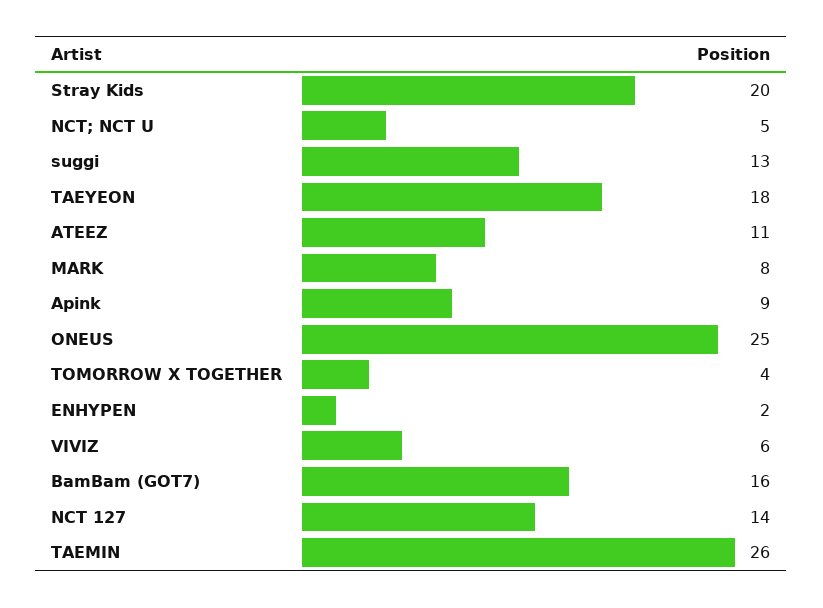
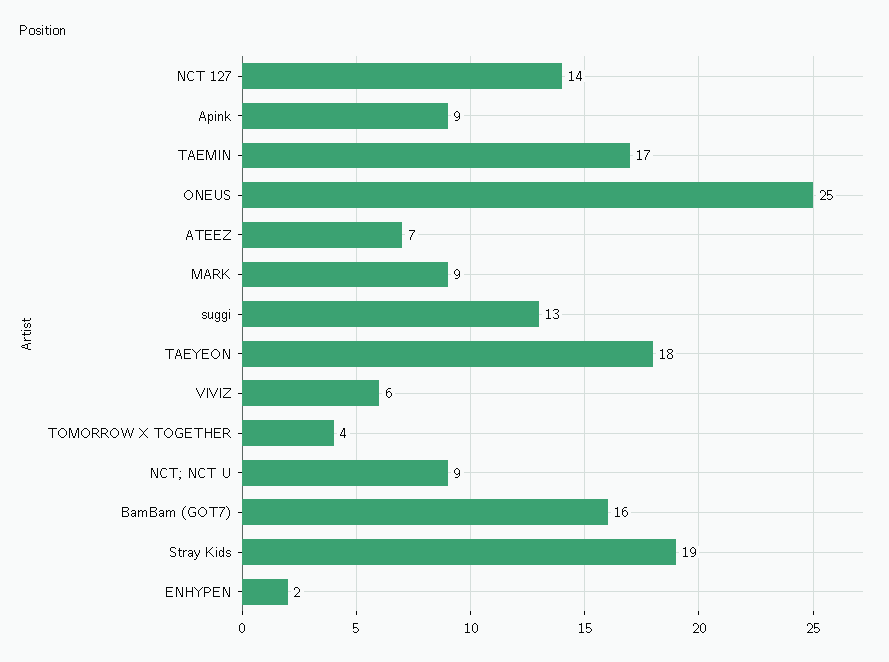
Stray Kids: 20 -> 19
NCT; NCT U: 5 -> 9
ATEEZ: 11 -> 7
MARK: 8 -> 9
TAEMIN: 26 -> 17

